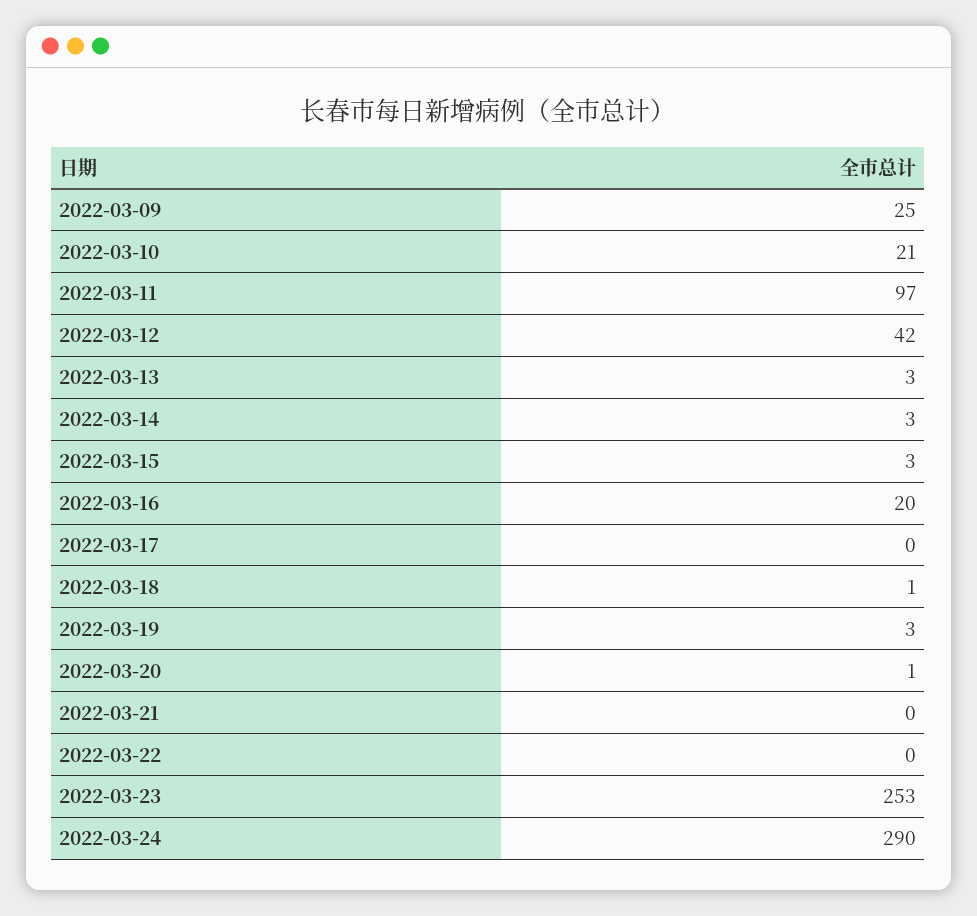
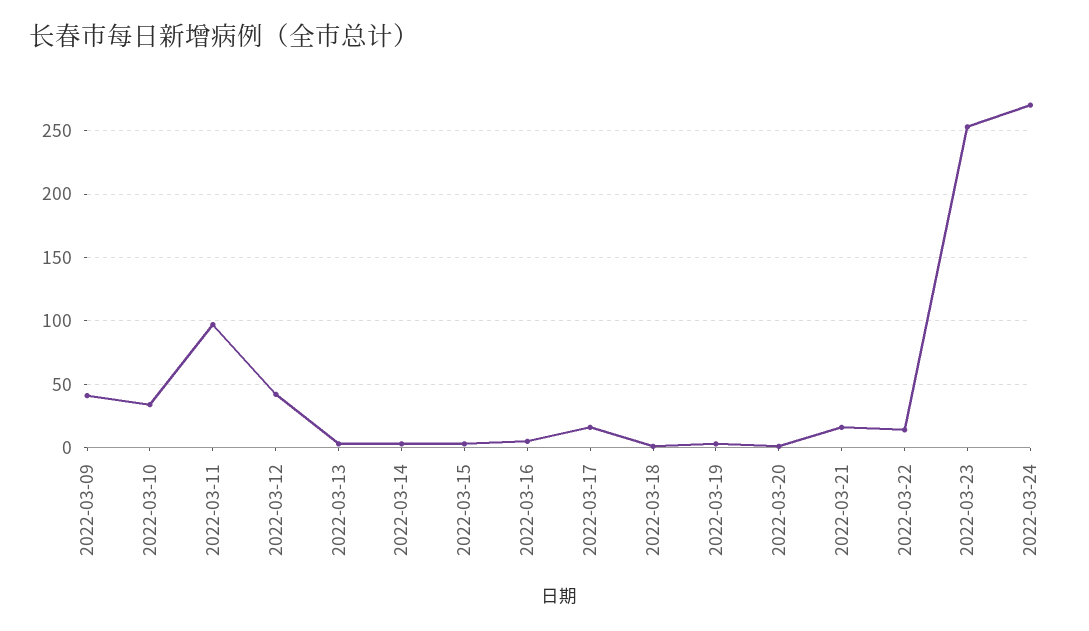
2022-03-09: 25 -> 40
2022-03-10: 21 -> 35
2022-03-16: 20 -> 5
2022-03-17: 0 -> 15
2022-03-21: 0 -> 15
2022-03-22: 0 -> 15
2022-03-24: 290 -> 270

